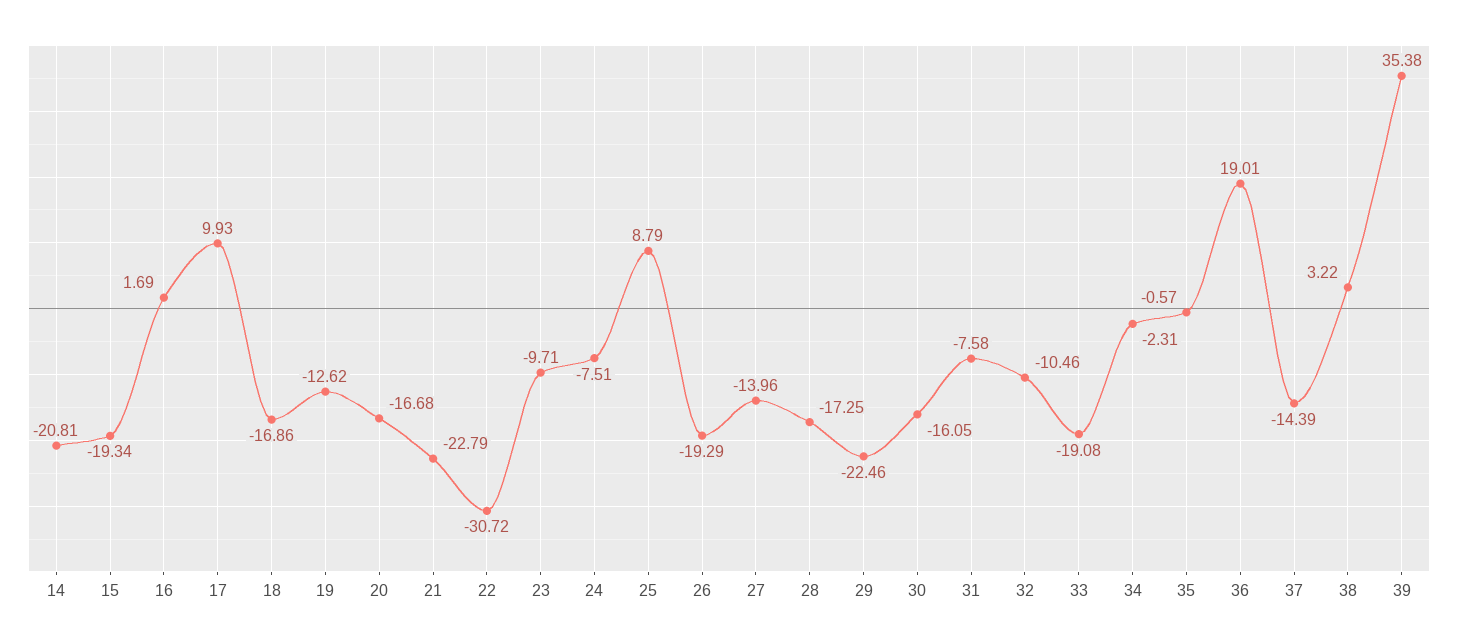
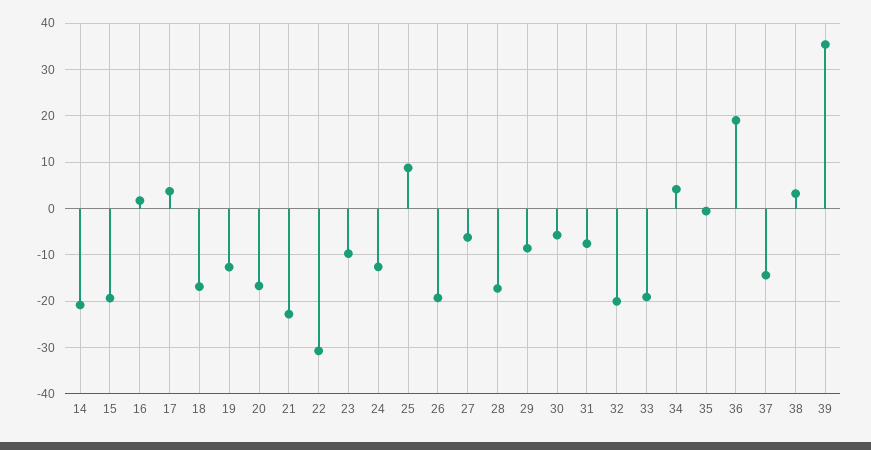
17: 9.93 -> 4
24: -7.51 -> -12
27: -13.96 -> -6
29: -22.46 -> -8
30: -16.05 -> -6
32: -10.46 -> -20
34: -2.31 -> 4

